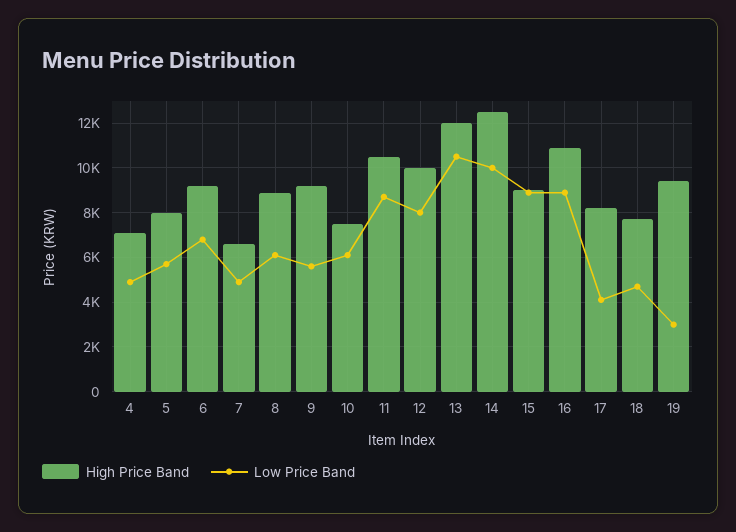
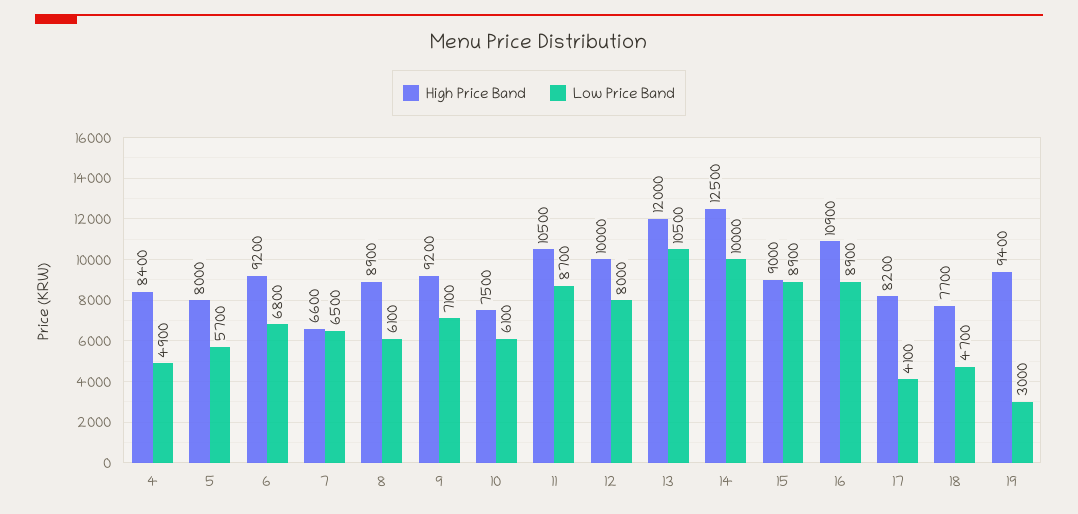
High Price Band, 4: 7000 -> 8400
Low Price Band, 7: 5000 -> 6500
Low Price Band, 9: 5500 -> 7100

